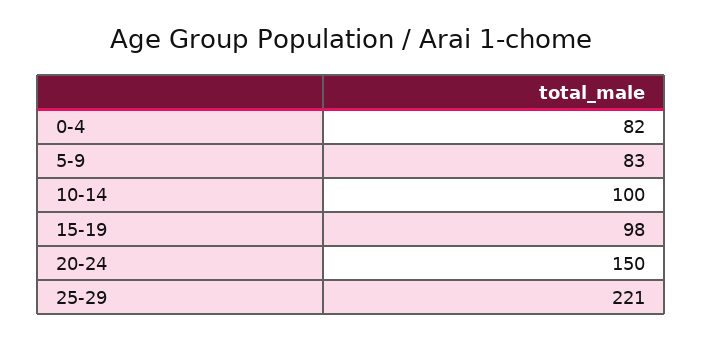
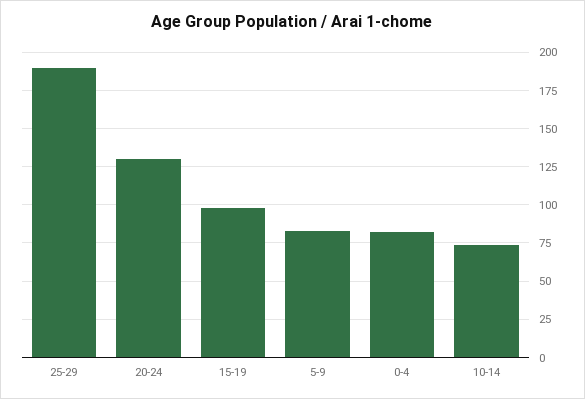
10-14: 100 -> 75
20-24: 150 -> 130
25-29: 221 -> 190

